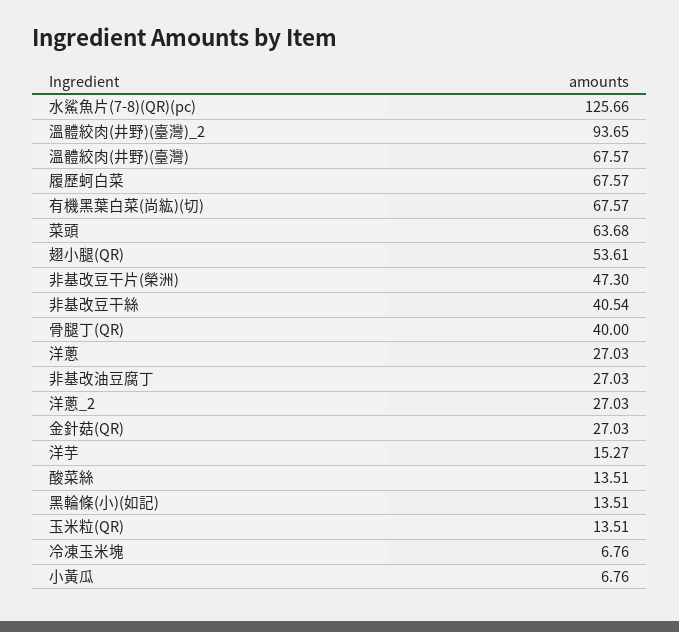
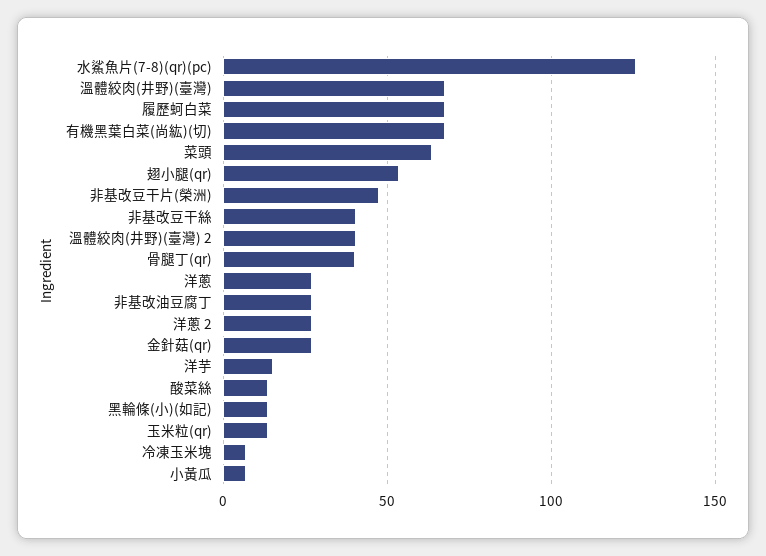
溫體絞肉(井野)(臺灣)_2: 93.65 -> 40

